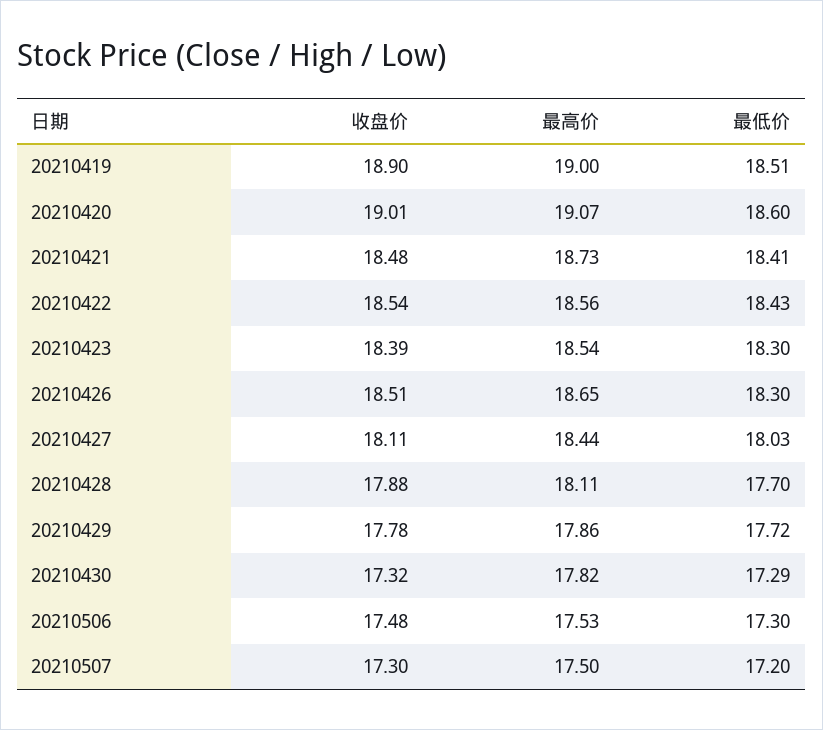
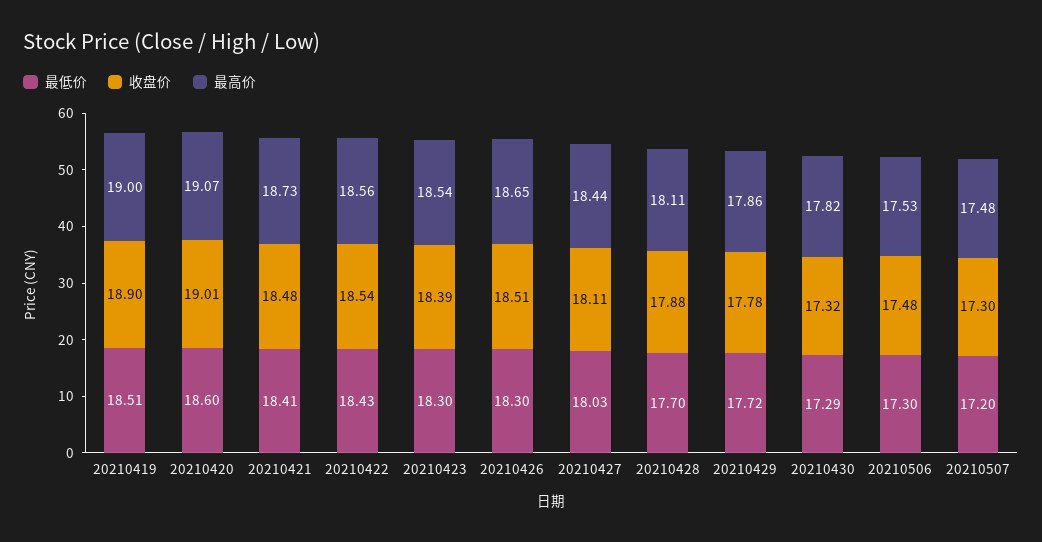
最高价, 20210507: 17.5 -> 17.48

